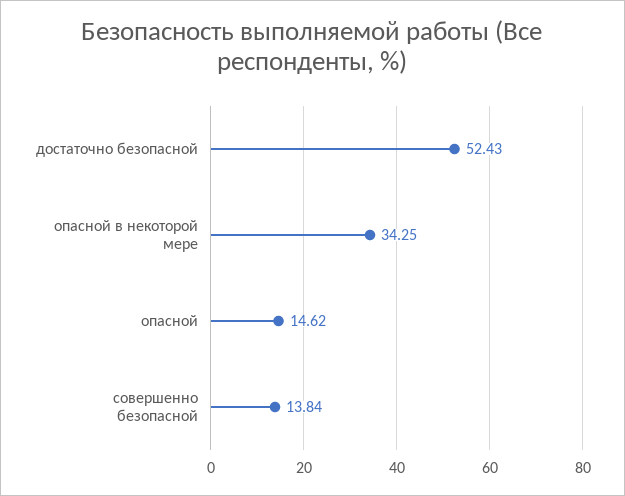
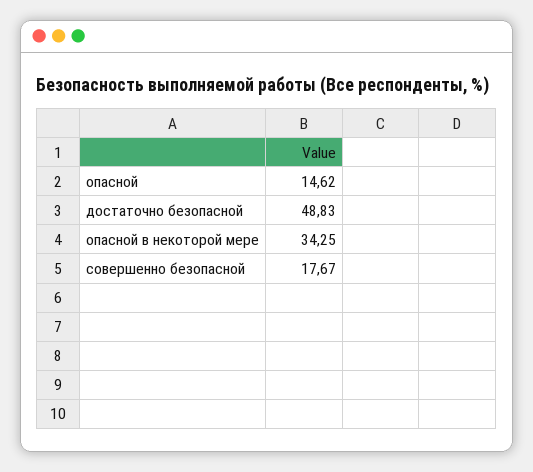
достаточно безопасной: 52.43 -> 48.83
совершенно безопасной: 13.84 -> 17.67

